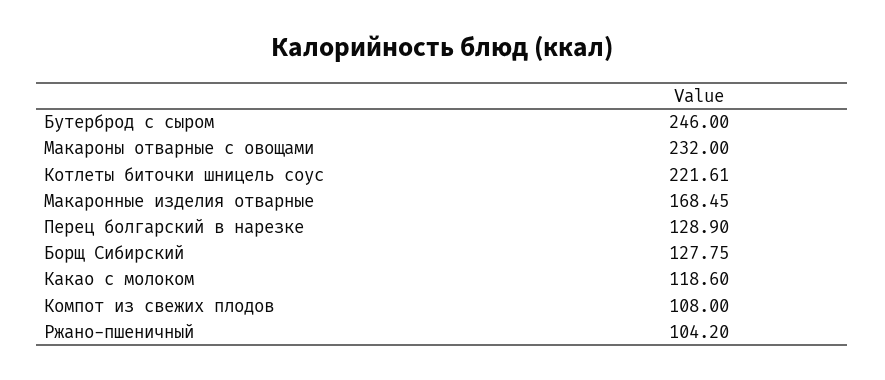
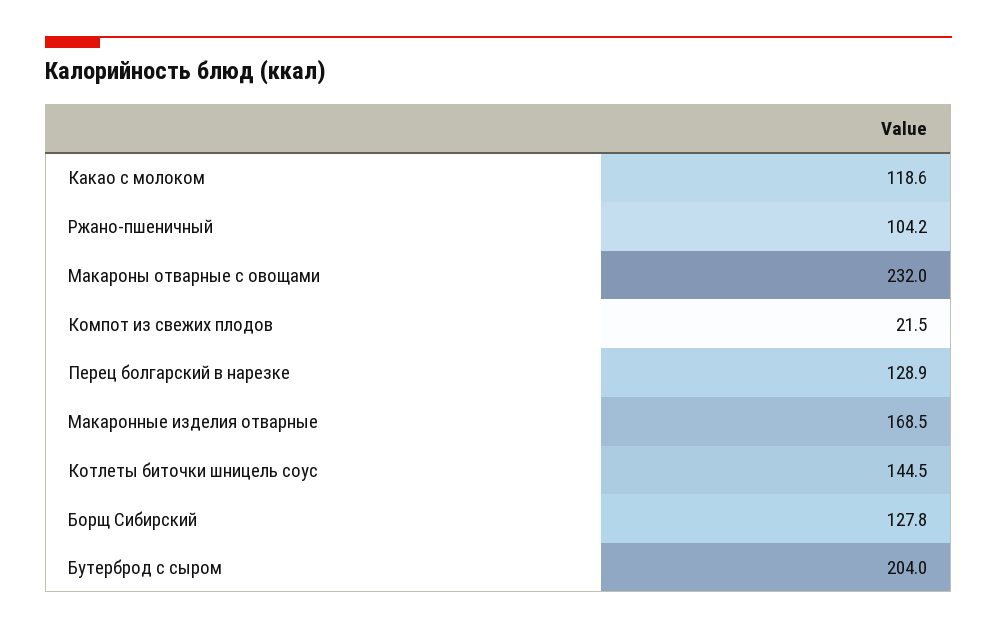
Бутерброд с сыром: 246 -> 204
Котлеты биточки шницель соус: 221.61 -> 144.5
Компот из свежих плодов: 108 -> 21.5

